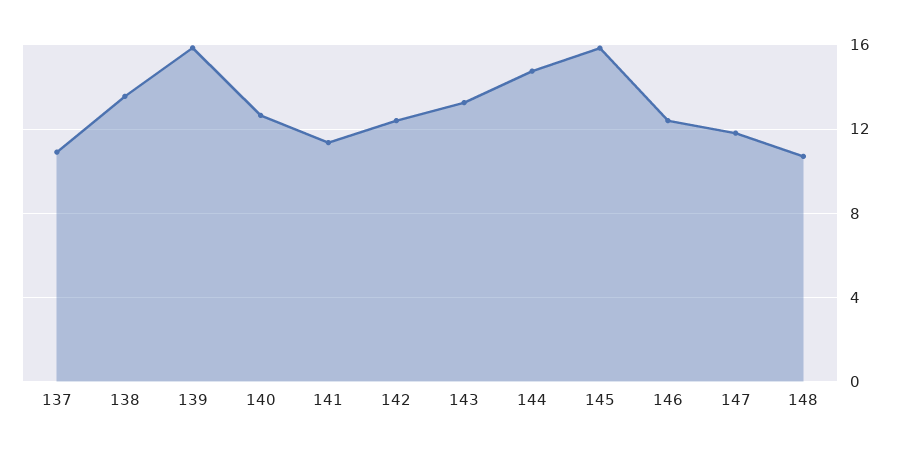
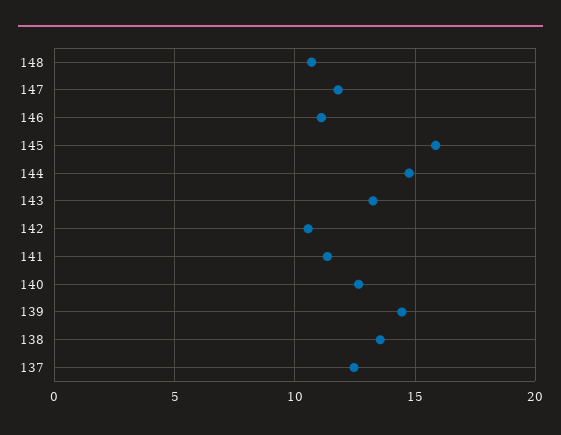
137: 11 -> 12.5
139: 16 -> 14.5
142: 12.5 -> 10.5
146: 12.5 -> 11

